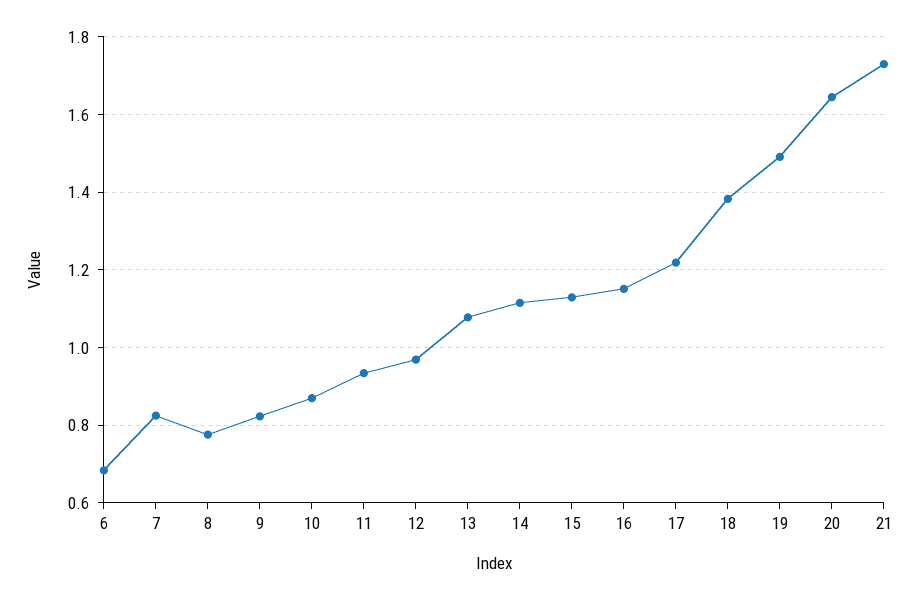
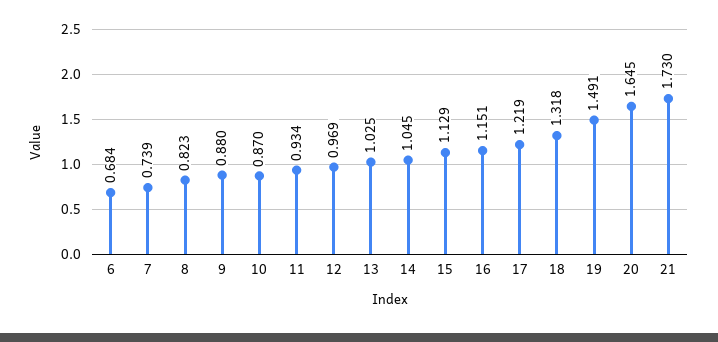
7: 0.82 -> 0.739
8: 0.78 -> 0.823
9: 0.82 -> 0.88
13: 1.08 -> 1.025
14: 1.12 -> 1.045
18: 1.38 -> 1.318

